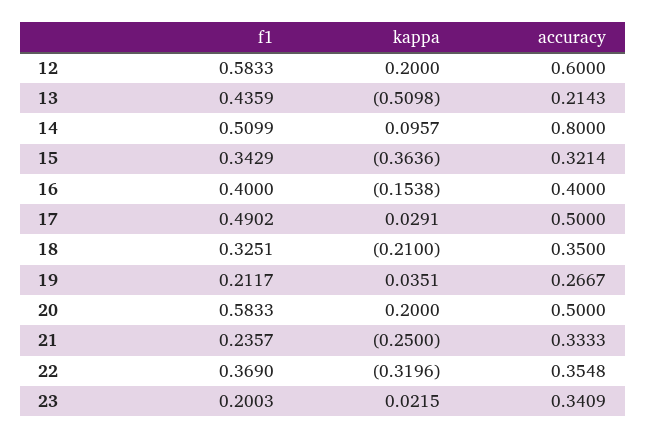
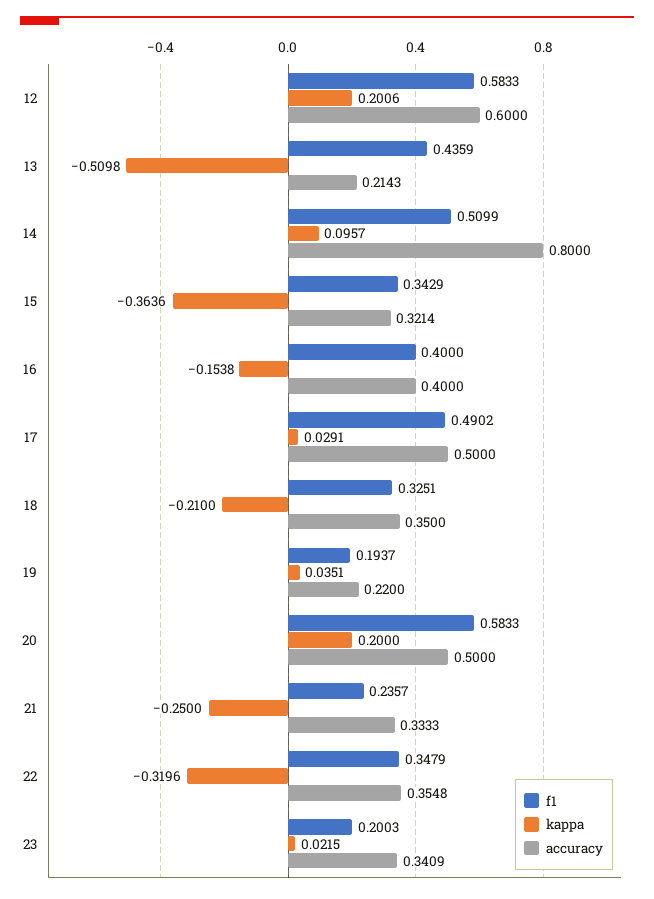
kappa, 12: 0.2 -> 0.2006
f1, 19: 0.2117 -> 0.1937
accuracy, 19: 0.2667 -> 0.22
f1, 22: 0.369 -> 0.3479

